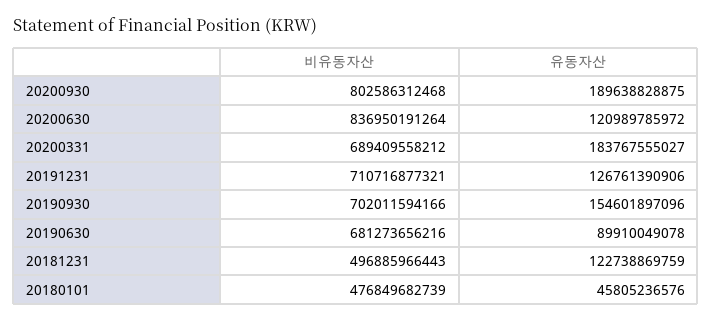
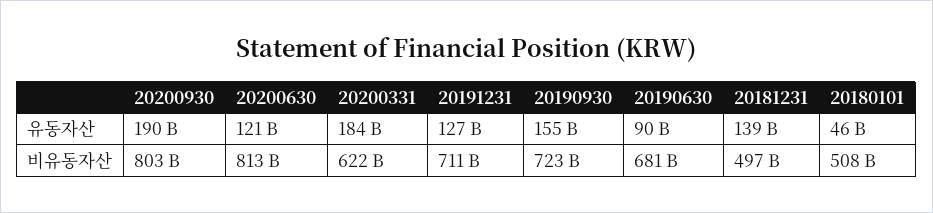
비유동자산, 20200630: 836950191264 -> 813000000000
비유동자산, 20200331: 689409558212 -> 622000000000
비유동자산, 20190930: 702011594166 -> 723000000000
유동자산, 20181231: 122738869759 -> 139000000000
비유동자산, 20180101: 476849682739 -> 508000000000

